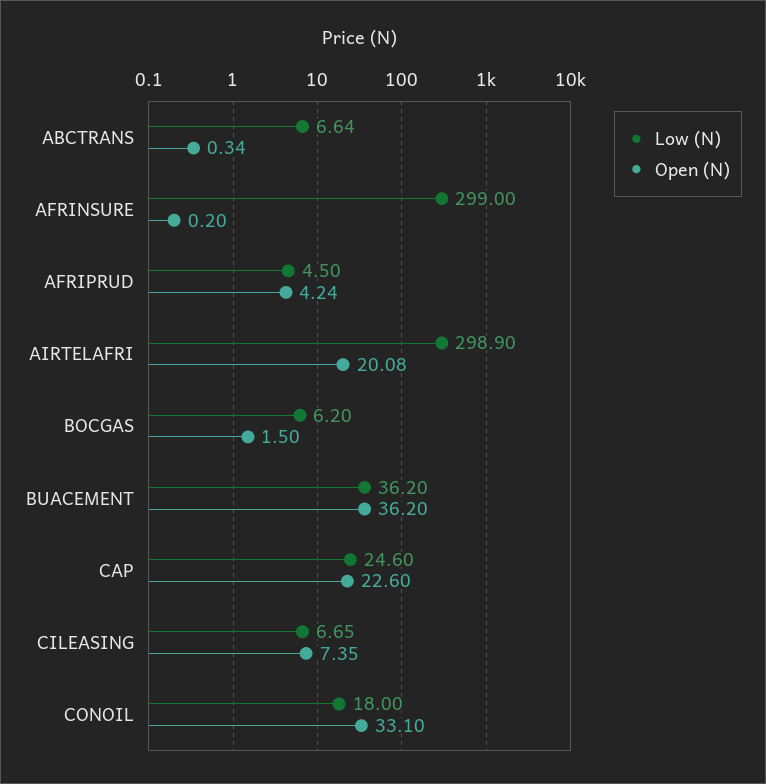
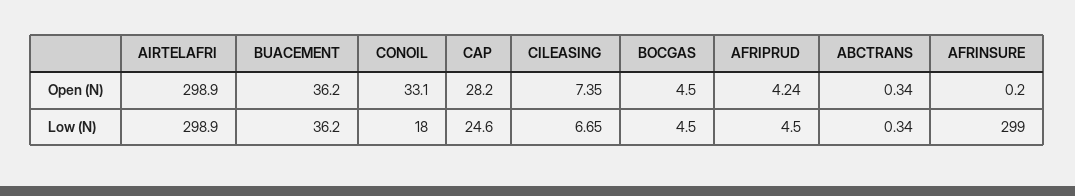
Low (N), ABCTRANS: 6.64 -> 0.34
Open (N), AIRTELAFRI: 20.08 -> 298.9
Low (N), BOCGAS: 6.2 -> 4.5
Open (N), BOCGAS: 1.5 -> 4.5
Open (N), CAP: 22.6 -> 28.2

